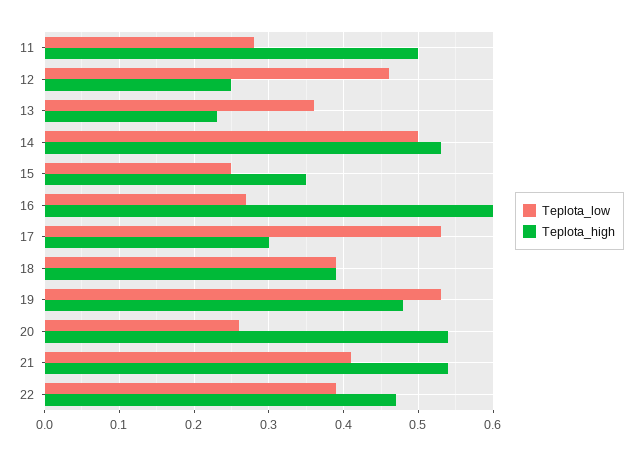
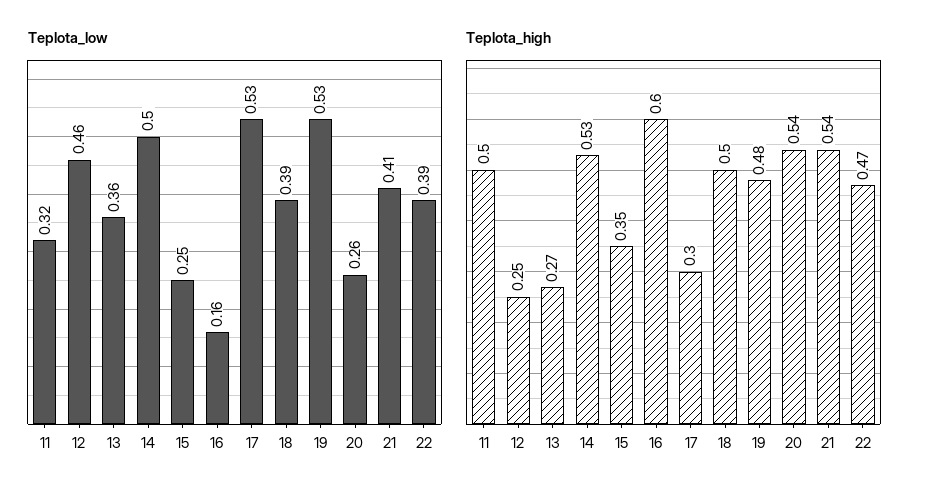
Teplota_low, 11: 0.28 -> 0.32
Teplota_high, 13: 0.23 -> 0.27
Teplota_low, 16: 0.27 -> 0.16
Teplota_high, 18: 0.39 -> 0.5

